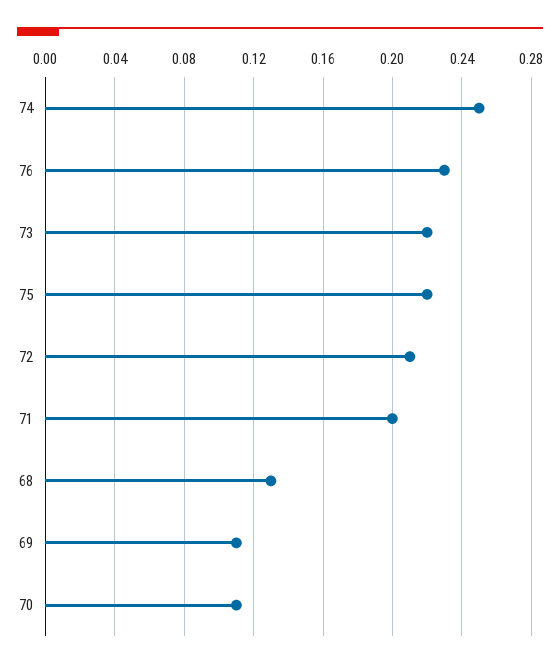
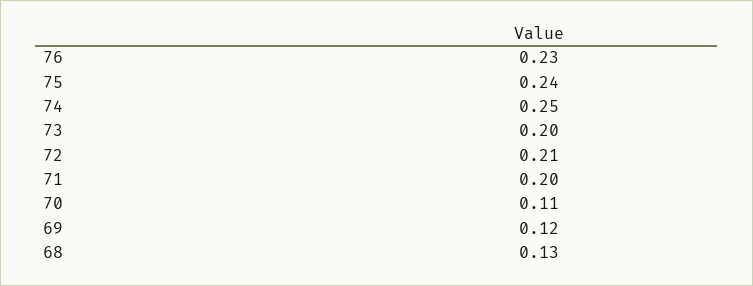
73: 0.22 -> 0.2
75: 0.22 -> 0.24
69: 0.11 -> 0.12

